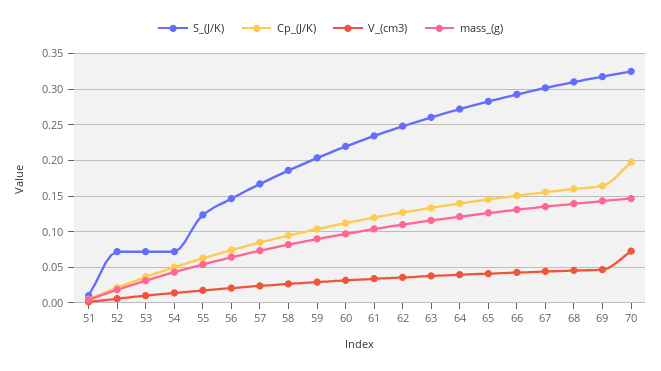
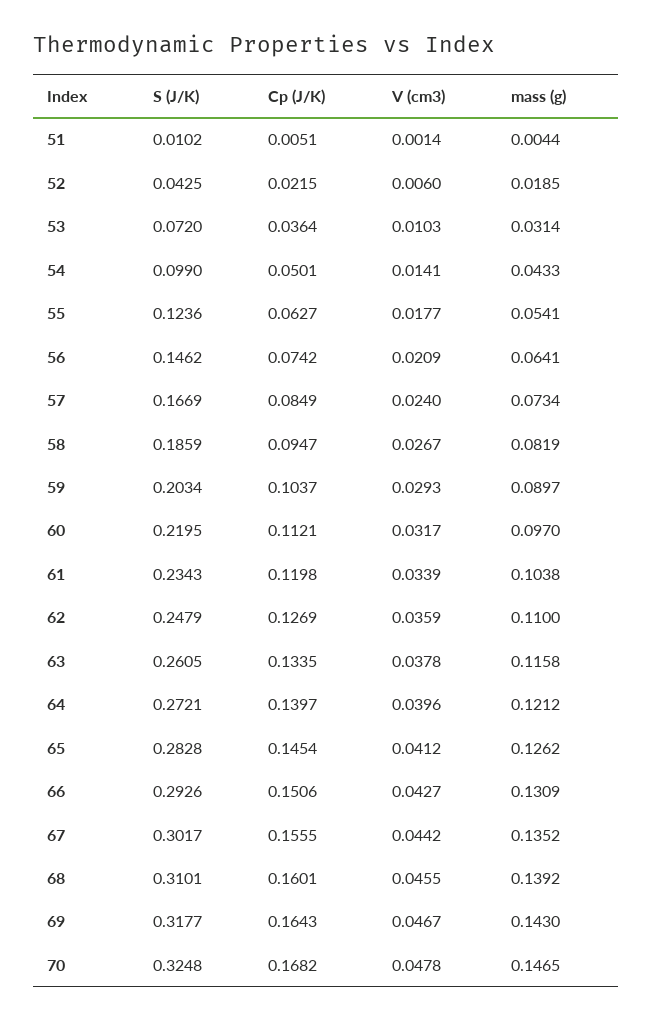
S_(J/K), 52: 0.07 -> 0.0425
S_(J/K), 54: 0.07 -> 0.099
Cp_(J/K), 70: 0.2 -> 0.1682
V_(cm3), 70: 0.07 -> 0.0478

